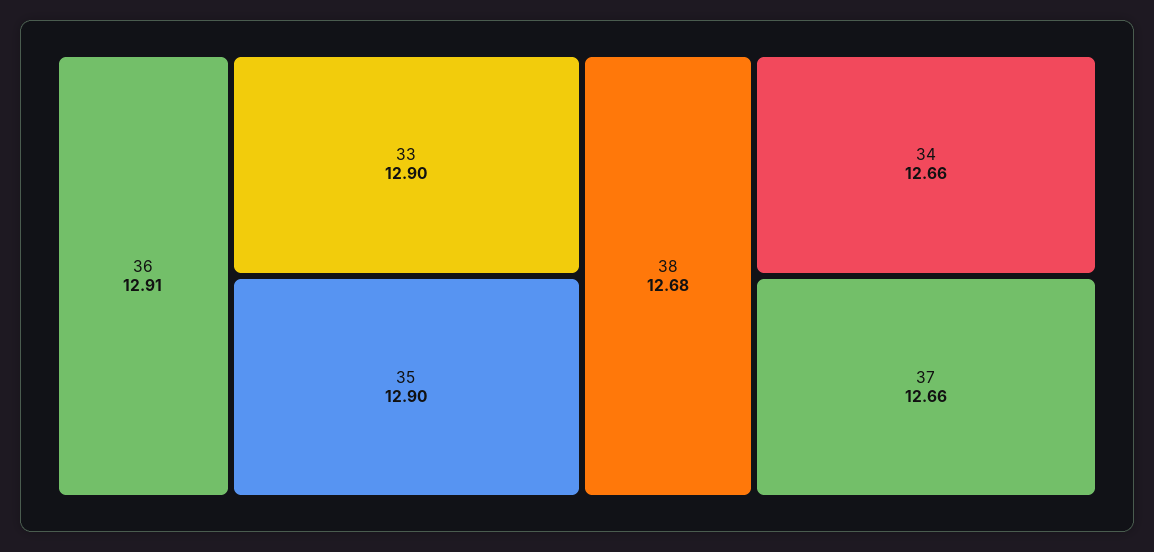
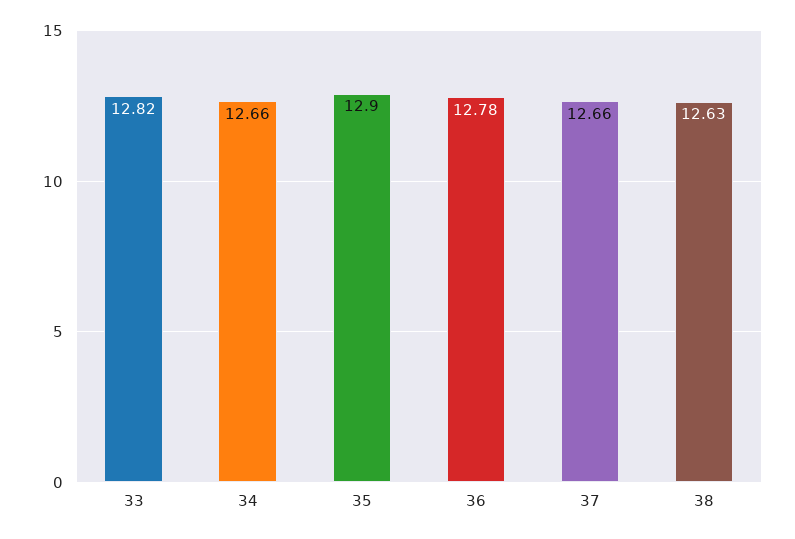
36: 12.91 -> 12.78
33: 12.9 -> 12.82
38: 12.68 -> 12.63

